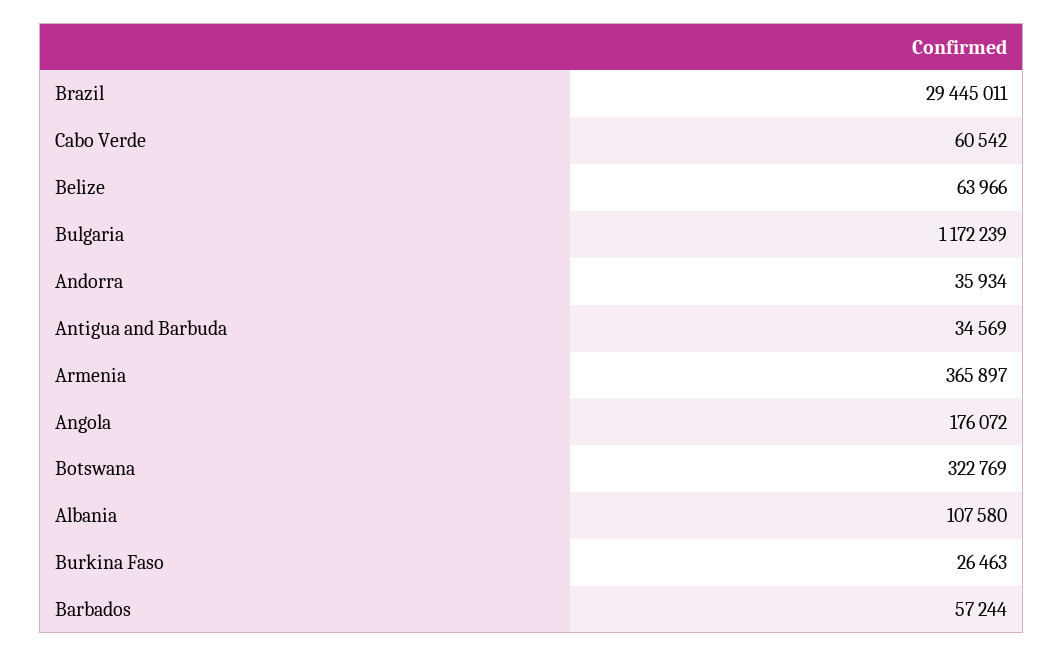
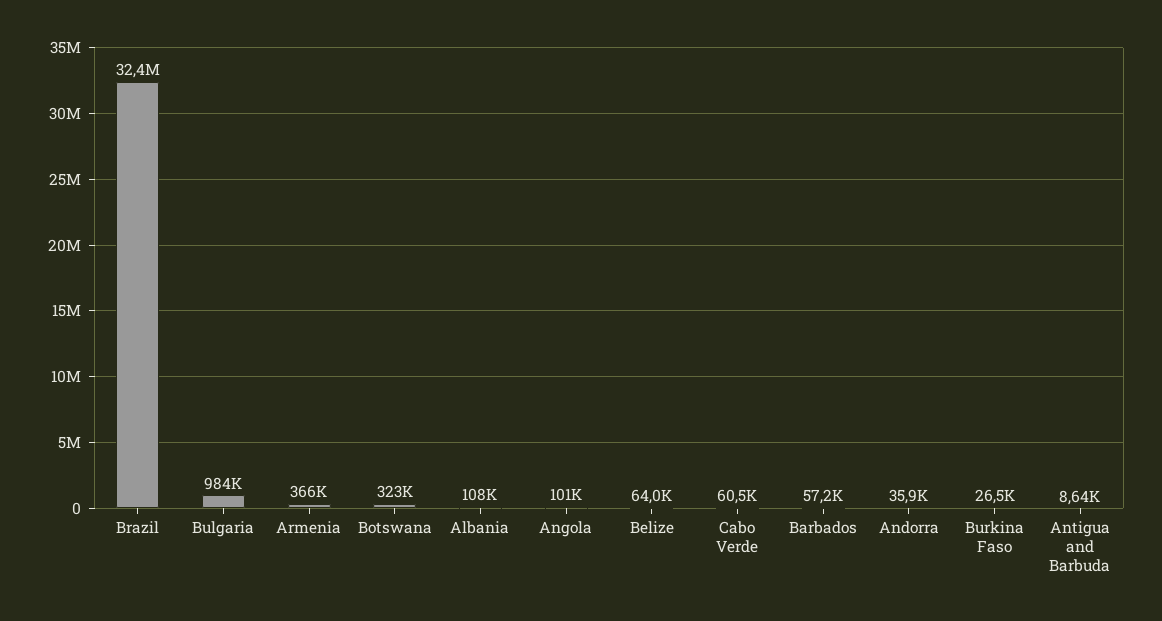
Brazil: 29445011 -> 32400000
Bulgaria: 1172239 -> 984000
Antigua and Barbuda: 34569 -> 8640
Angola: 176072 -> 101000

